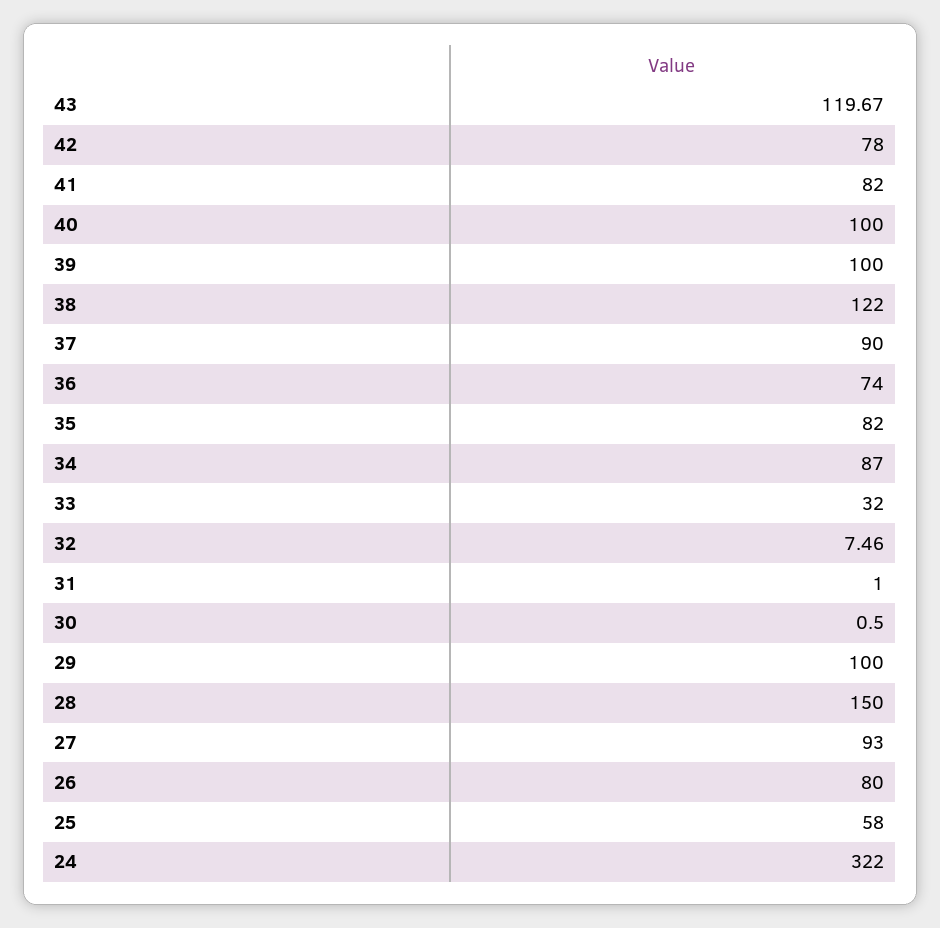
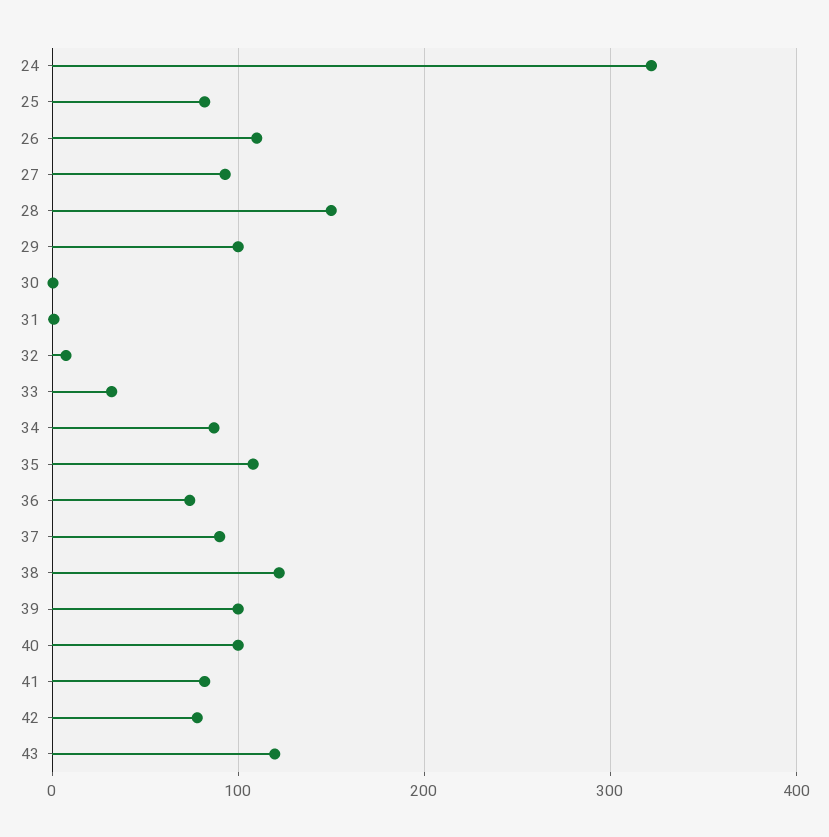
35: 82 -> 110
26: 80 -> 110
25: 58 -> 80

